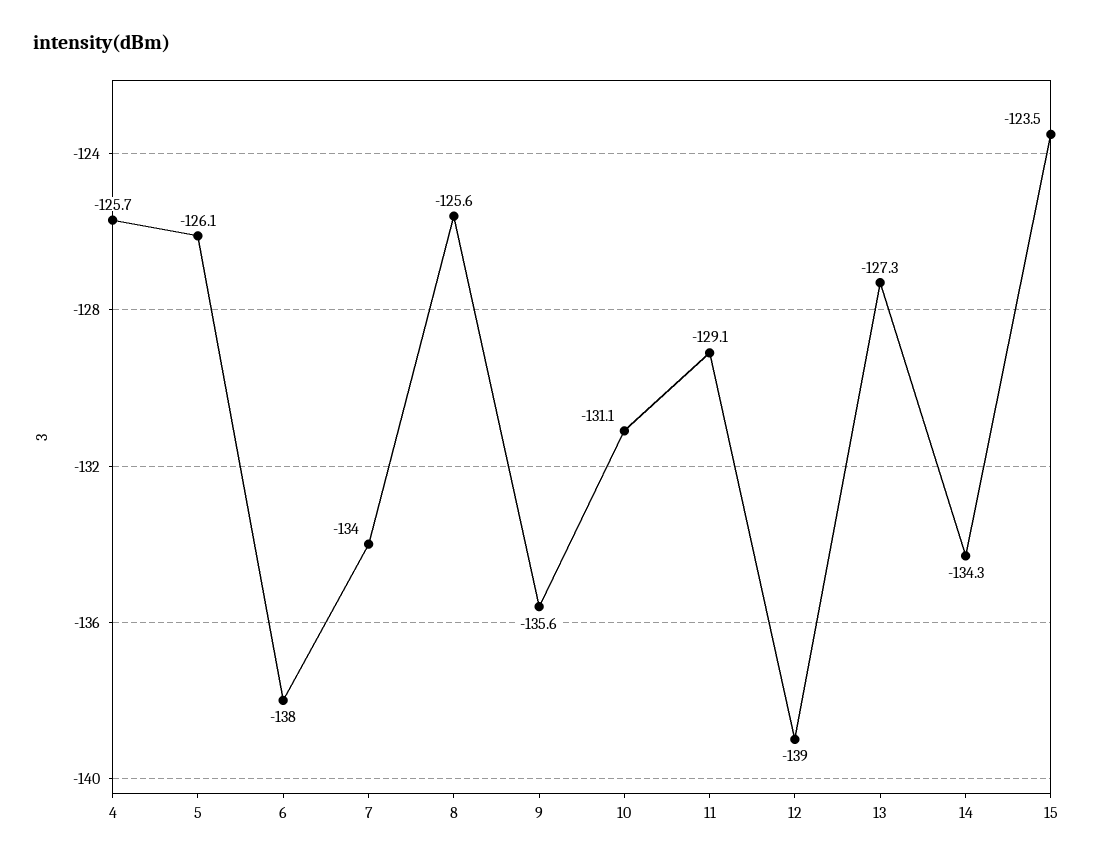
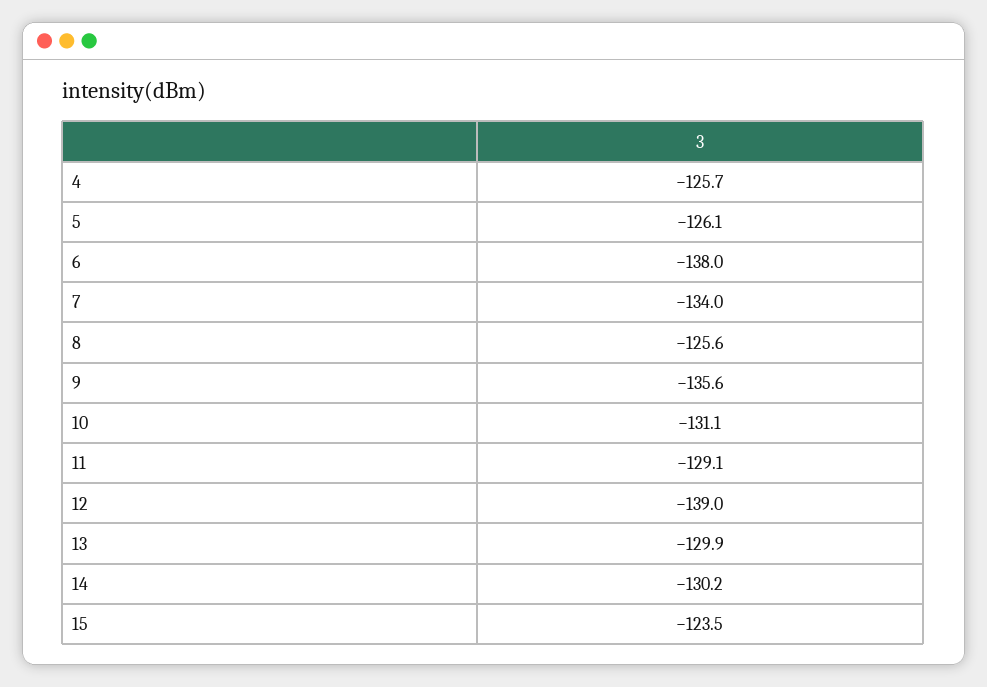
13: -127.3 -> -129.9
14: -134.3 -> -130.2

